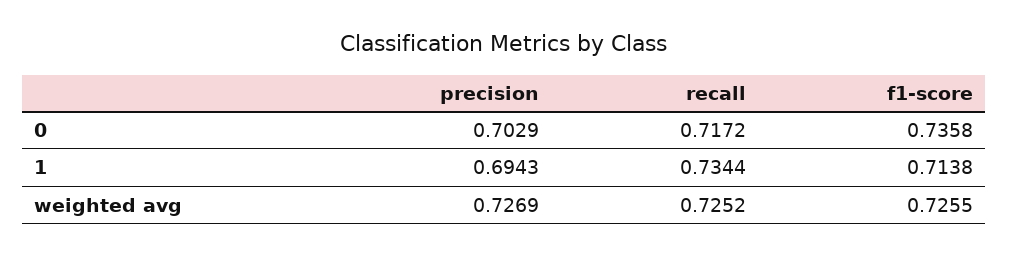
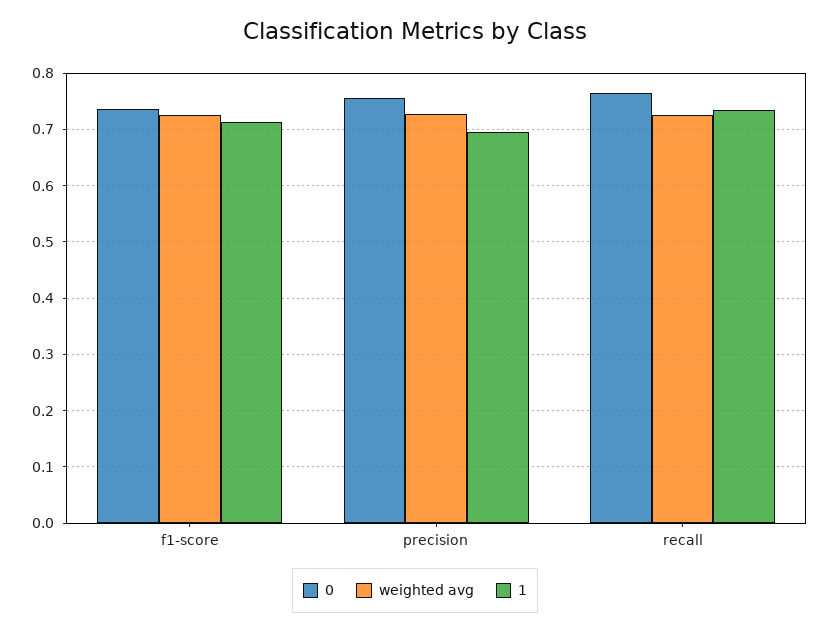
0, precision: 0.7029 -> 0.76
0, recall: 0.7172 -> 0.76

